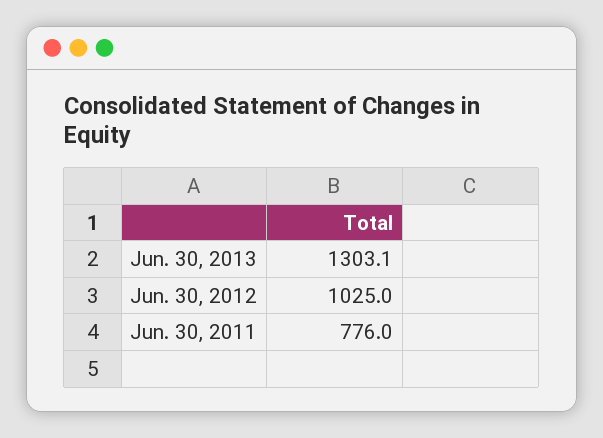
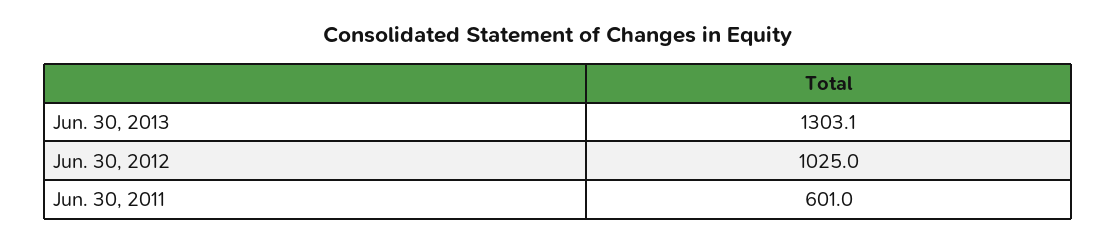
Jun. 30, 2011: 776 -> 601

